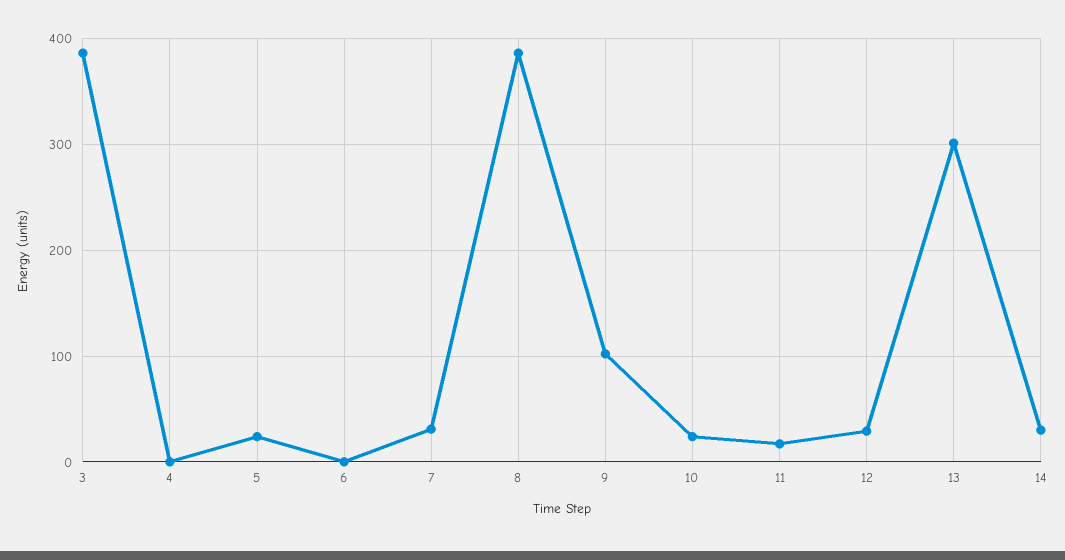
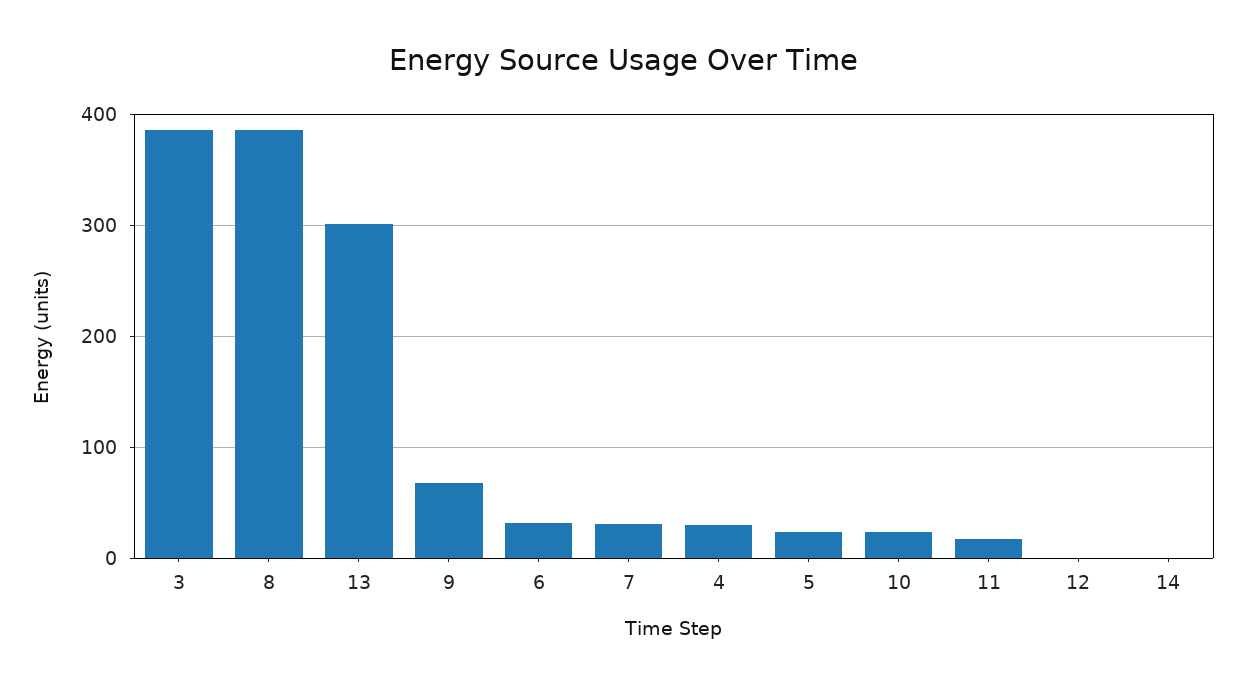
4: 0 -> 30
6: 0 -> 30
9: 100 -> 70
12: 30 -> 0
14: 30 -> 0

